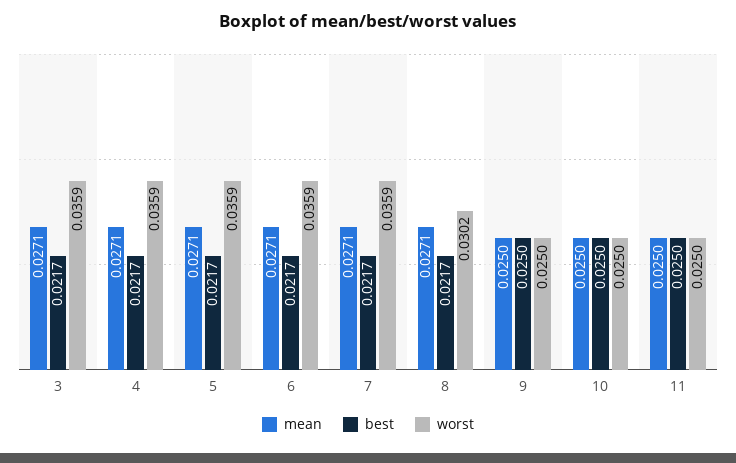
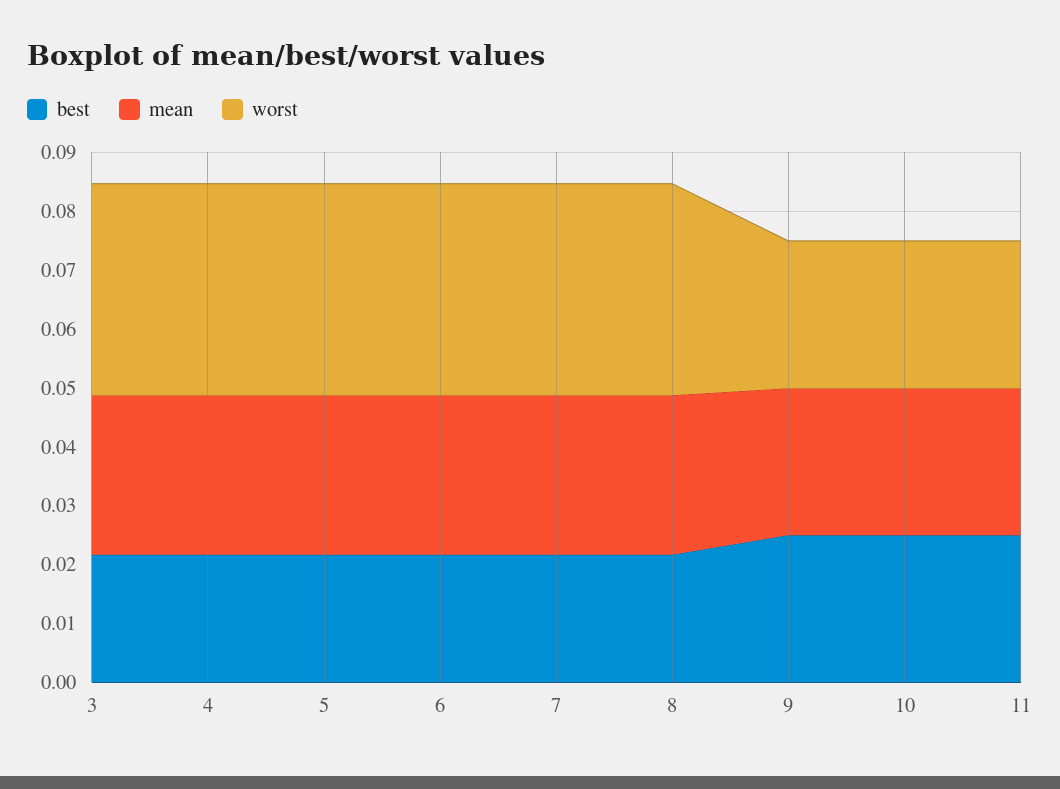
worst, 8: 0.0302 -> 0.036

